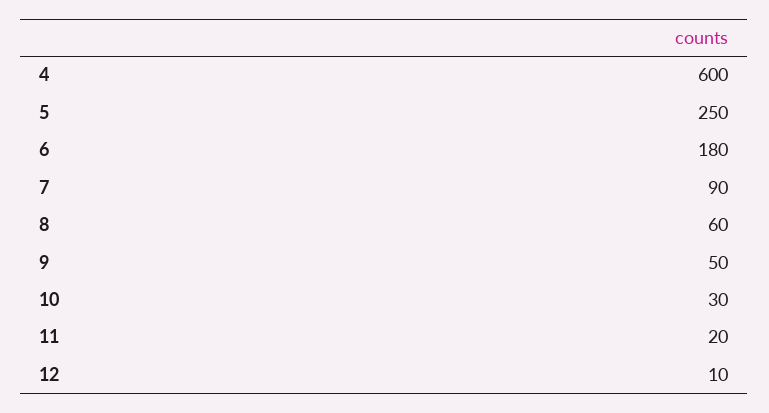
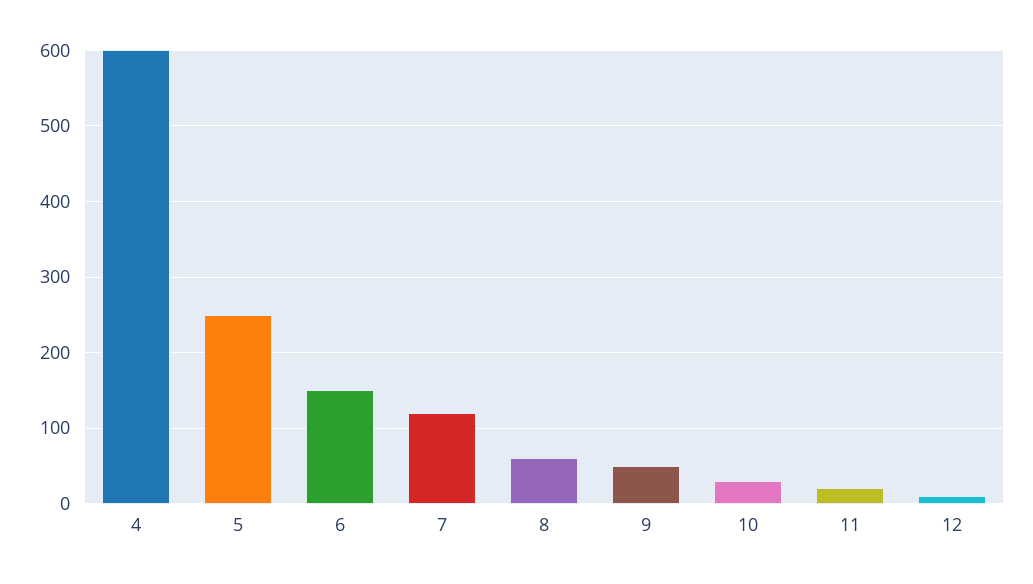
6: 180 -> 150
7: 90 -> 120

